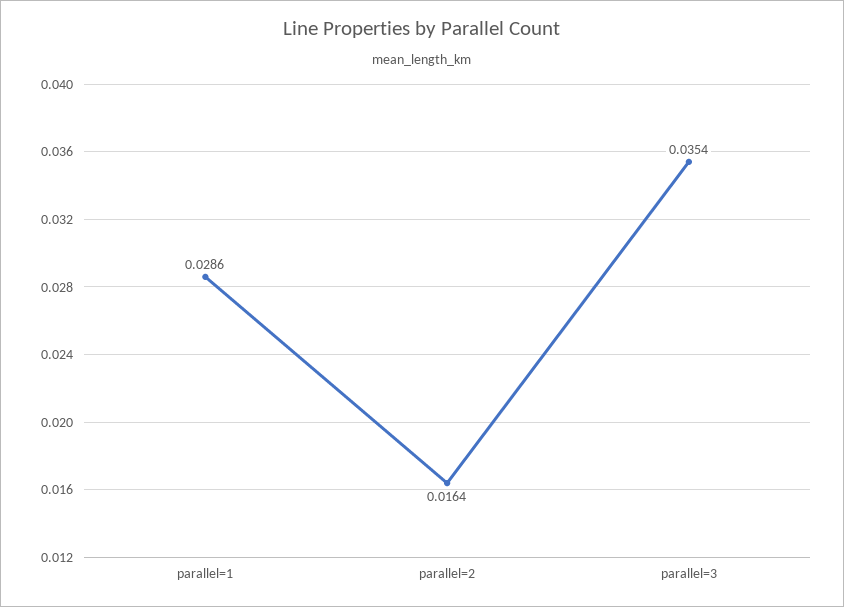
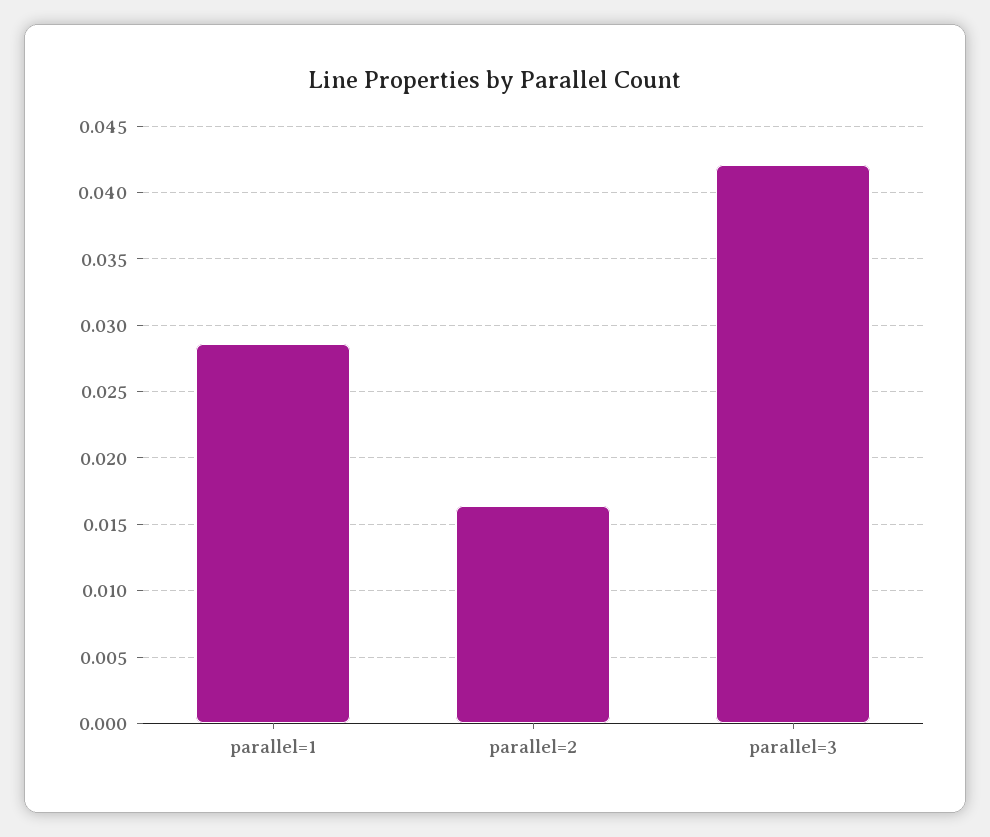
parallel=3: 0.0354 -> 0.042

